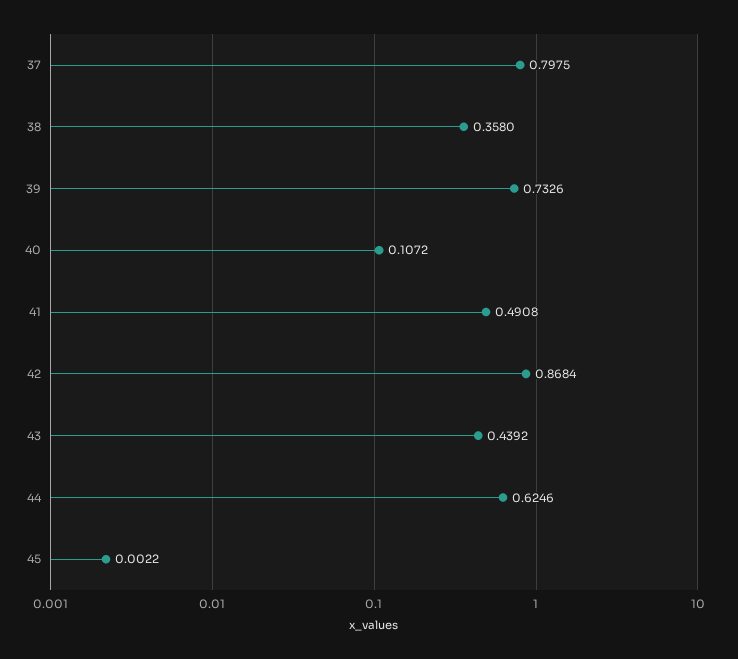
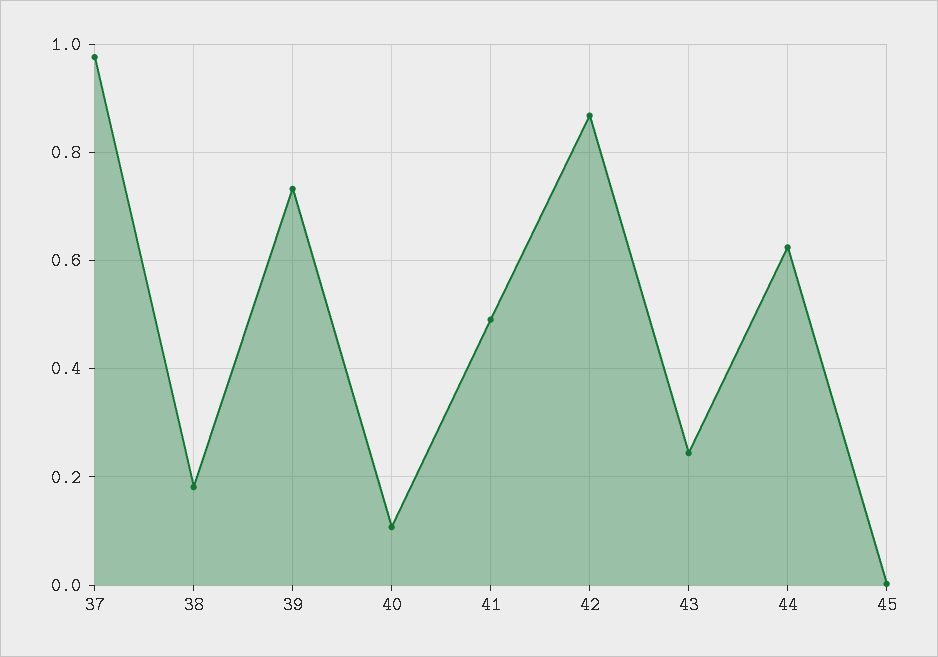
37: 0.7975 -> 0.98
38: 0.358 -> 0.18
43: 0.4392 -> 0.24

